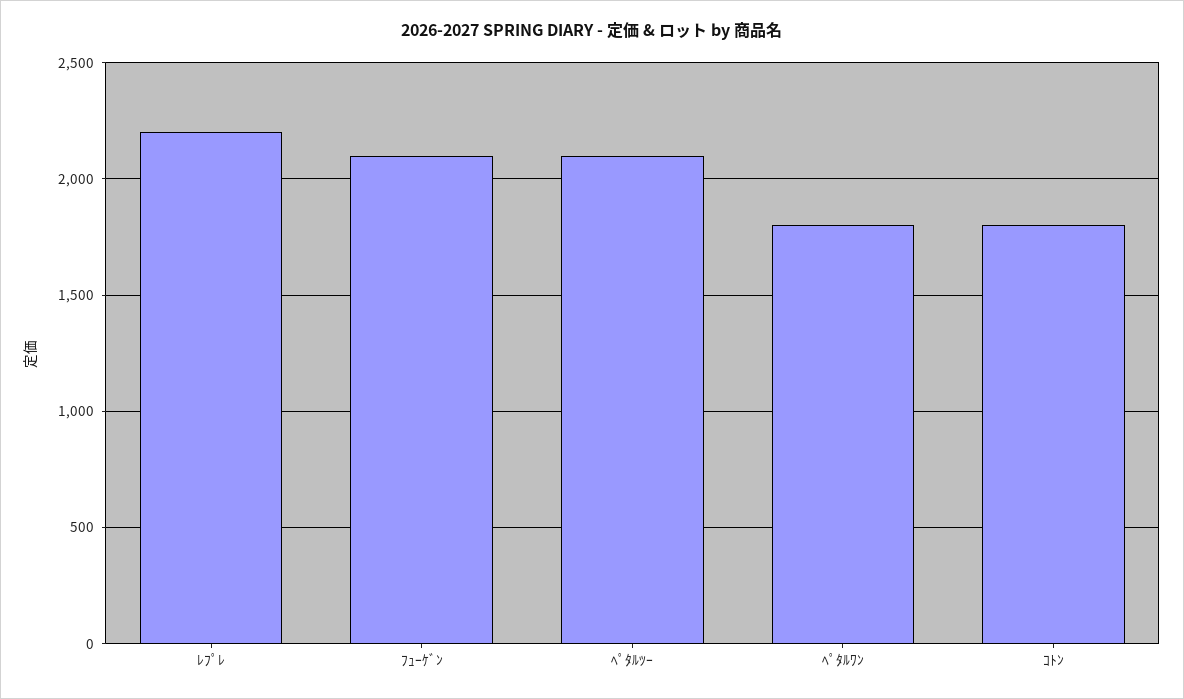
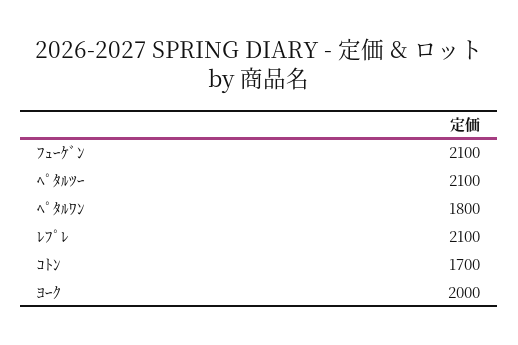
ﾚﾌﾟﾚ: 2200 -> 2100
ｺﾄﾝ: 1800 -> 1700
ﾖｰｸ: none -> 2000

